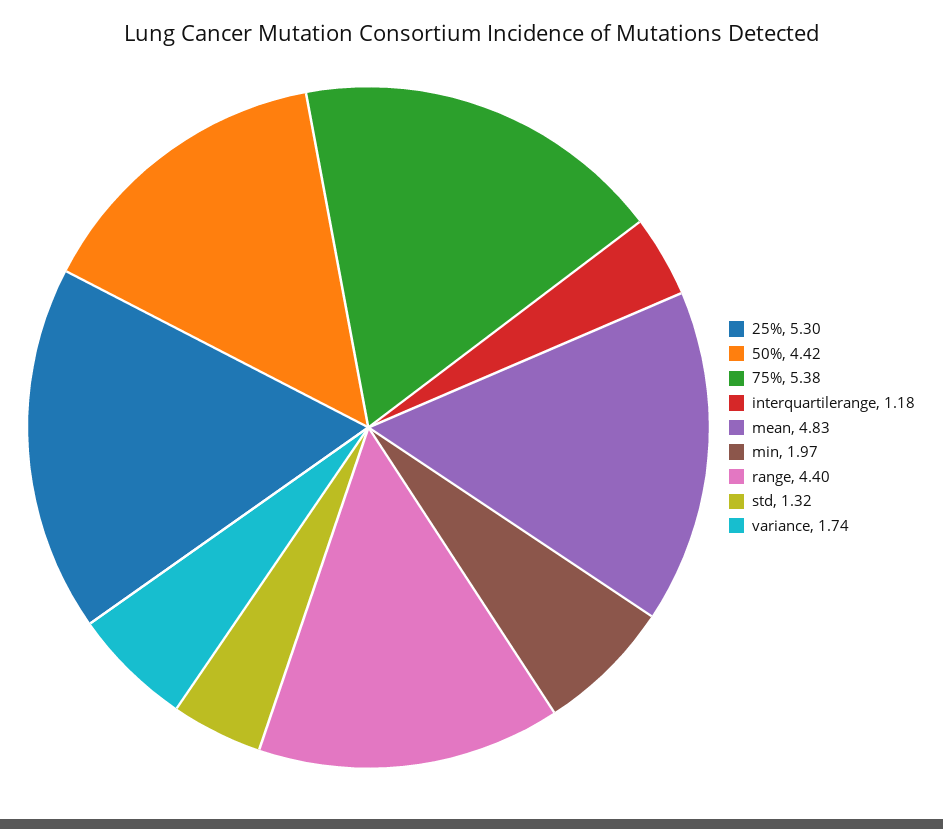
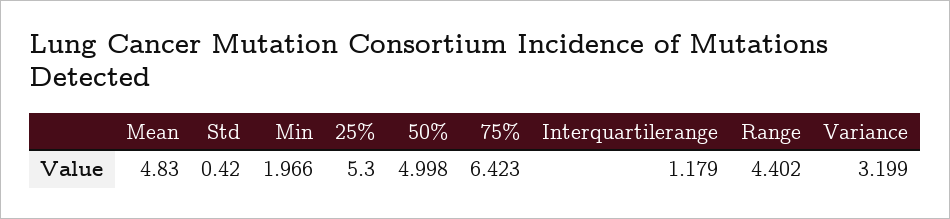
50%: 4.42 -> 4.998
75%: 5.38 -> 6.423
std: 1.32 -> 0.42
variance: 1.74 -> 3.199

